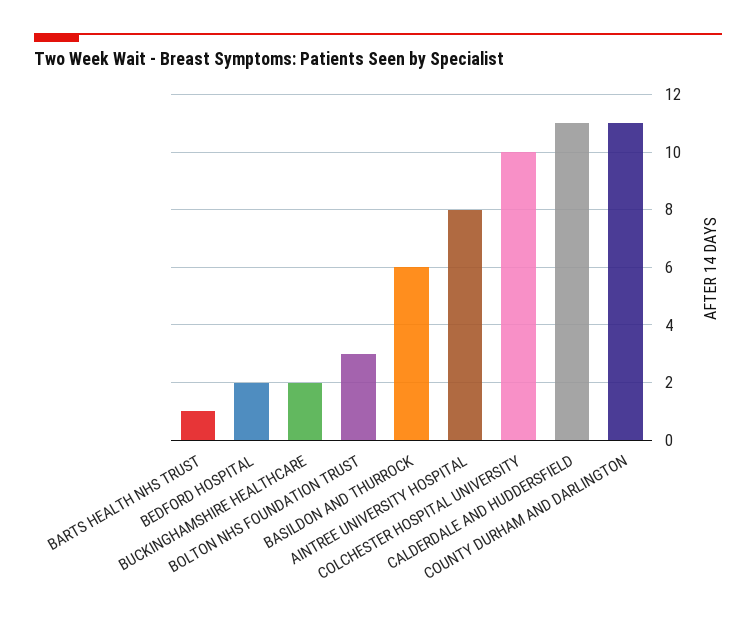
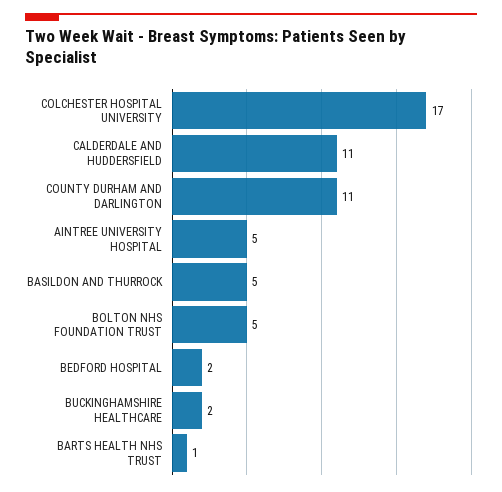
BOLTON NHS FOUNDATION TRUST: 3 -> 5
BASILDON AND THURROCK: 6 -> 5
AINTREE UNIVERSITY HOSPITAL: 8 -> 5
COLCHESTER HOSPITAL UNIVERSITY: 10 -> 17

